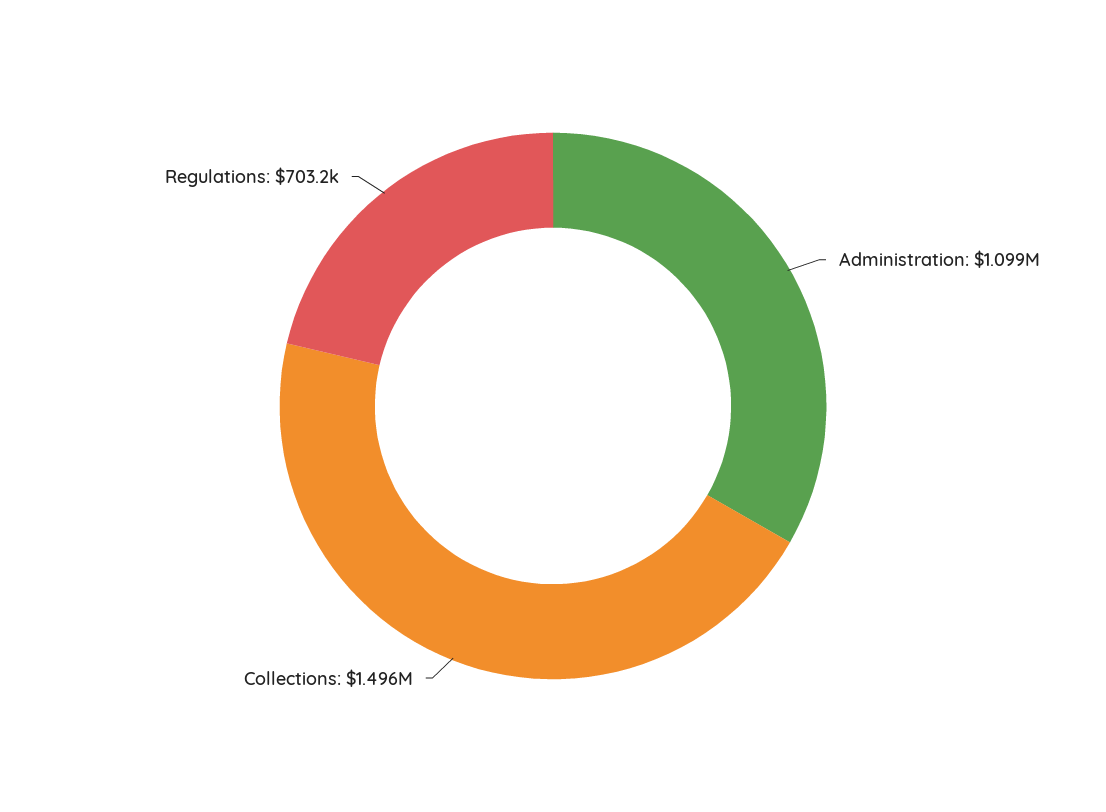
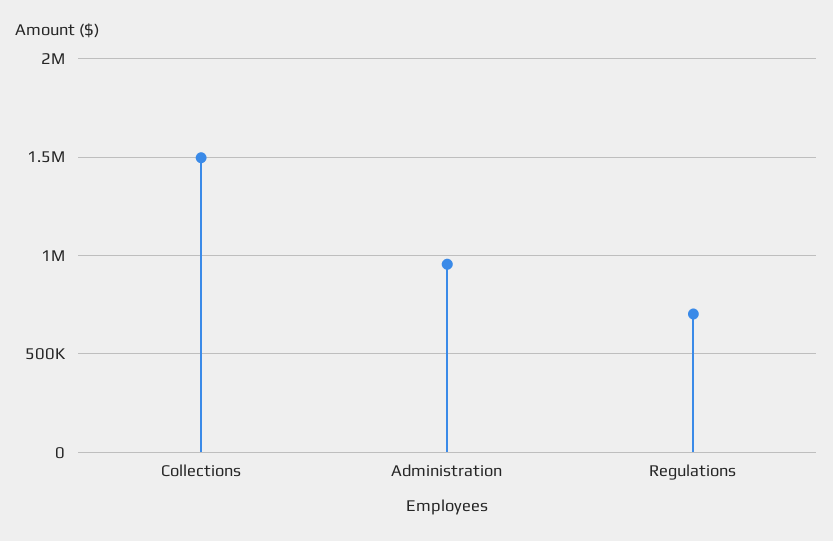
Administration: 1099000 -> 950000

